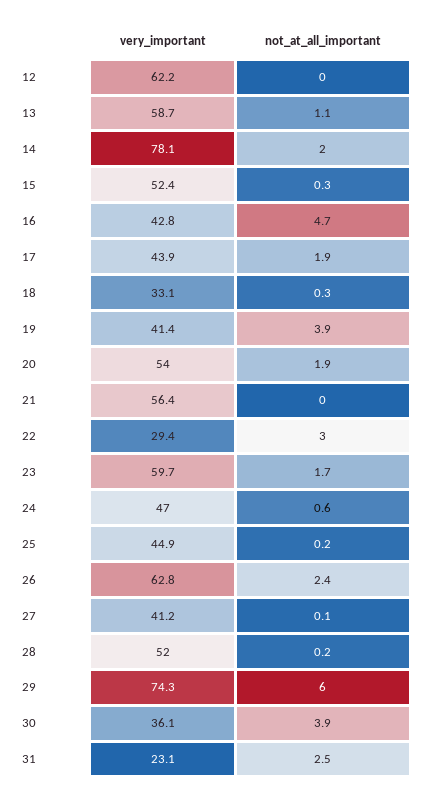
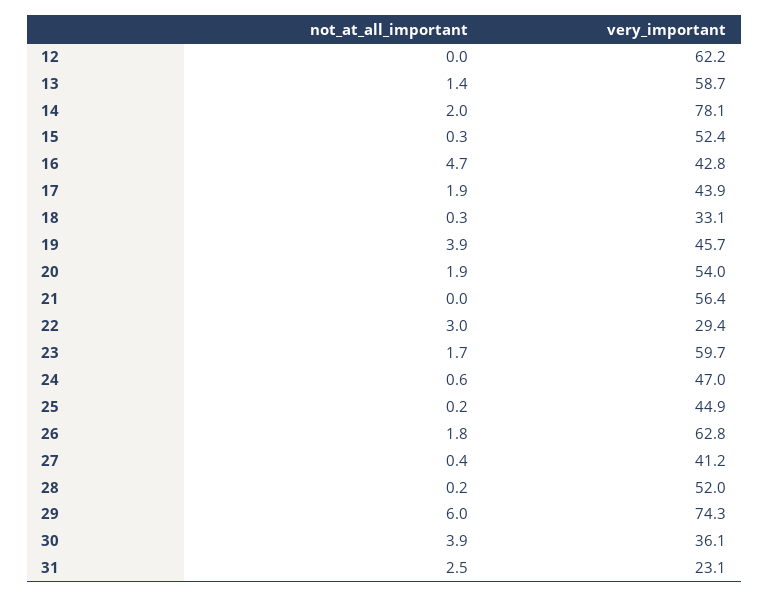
not_at_all_important, 13: 1.1 -> 1.4
very_important, 19: 41.4 -> 45.7
not_at_all_important, 26: 2.4 -> 1.8
not_at_all_important, 27: 0.1 -> 0.4

